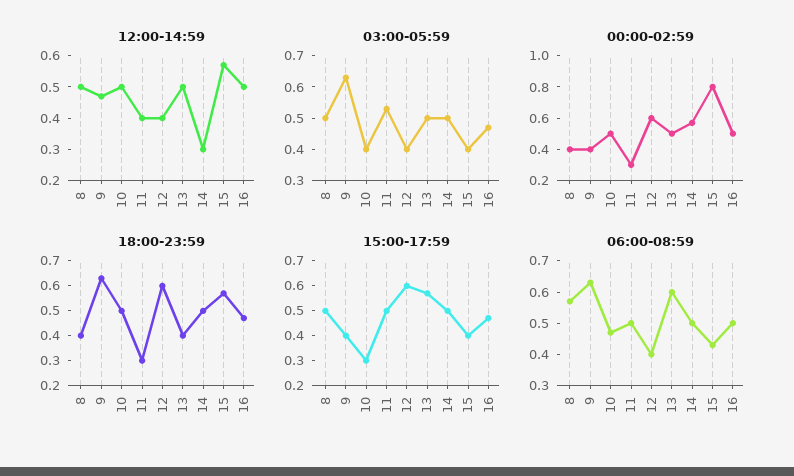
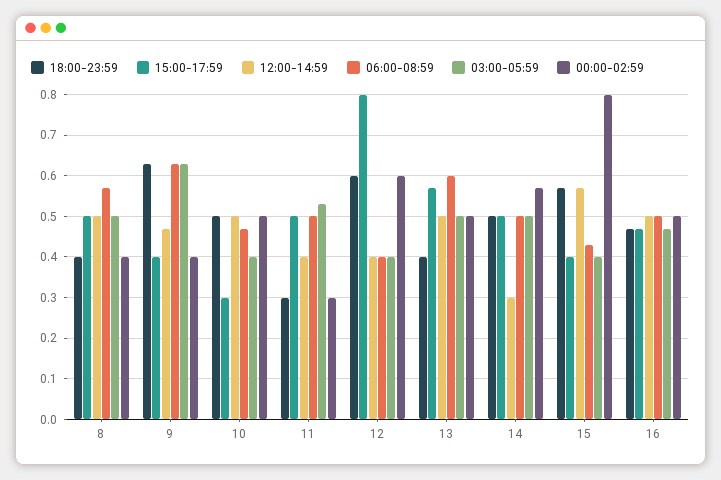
15:00-17:59, 12: 0.6 -> 0.8

